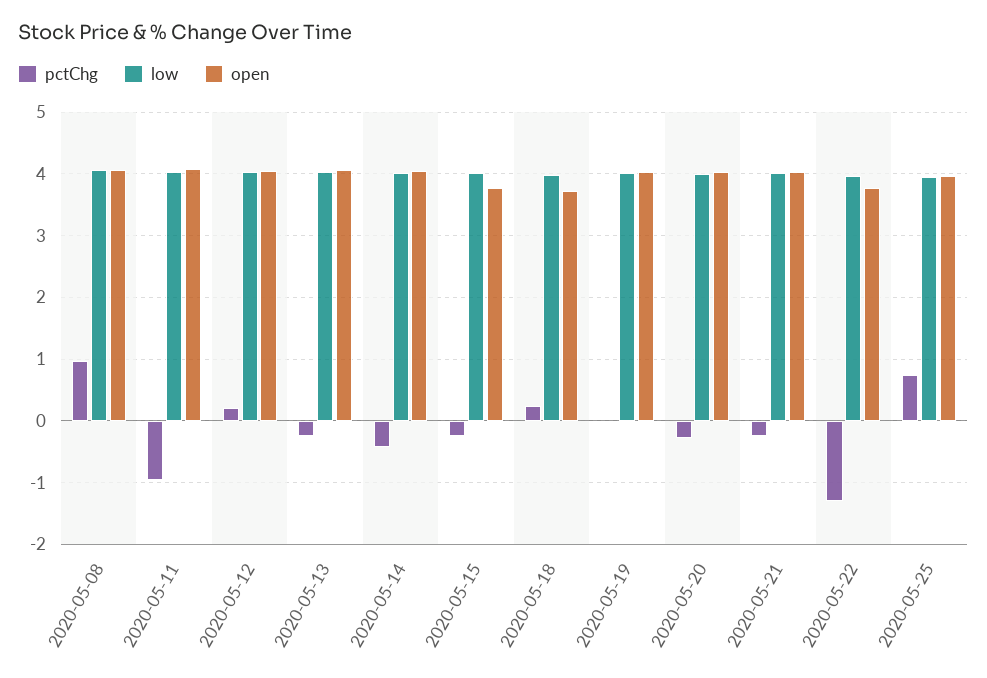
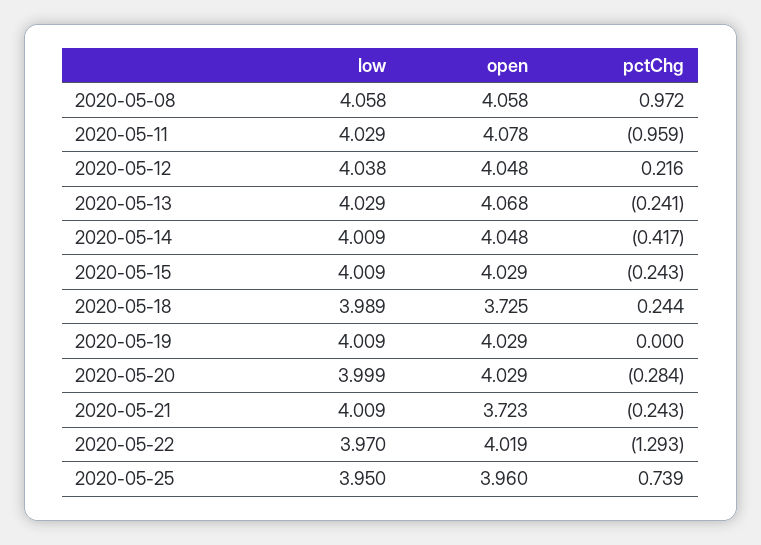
open, 2020-05-15: 3.8 -> 4.029
open, 2020-05-21: 4 -> 3.723
open, 2020-05-22: 3.8 -> 4.019

